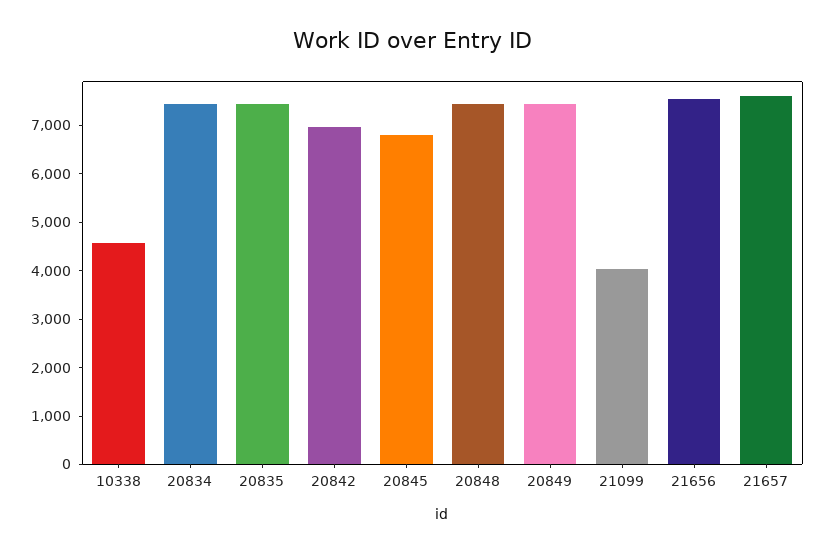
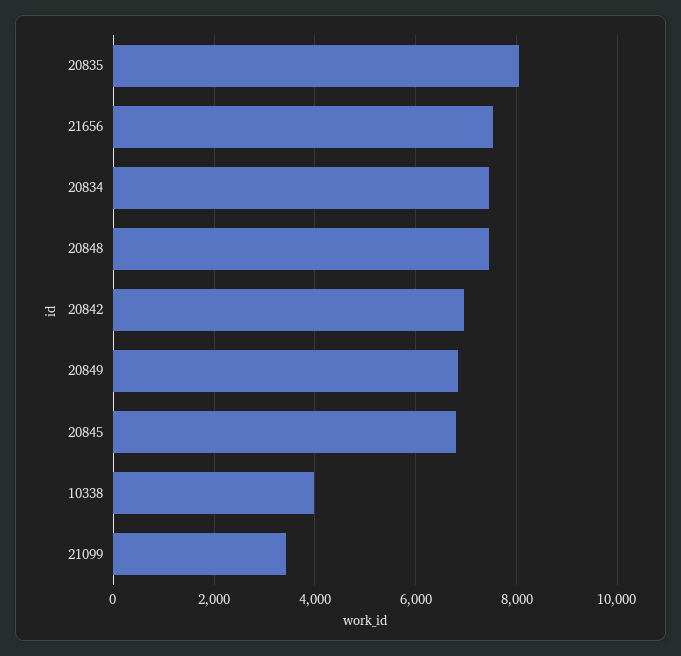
10338: 4600 -> 4000
20835: 7400 -> 8000
20849: 7400 -> 6800
21099: 4000 -> 3400
21657: 7600 -> none

